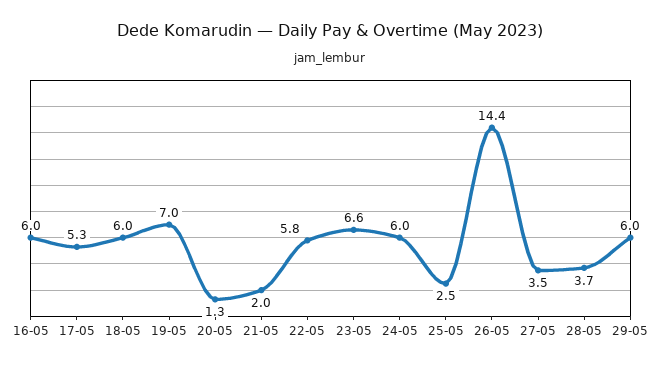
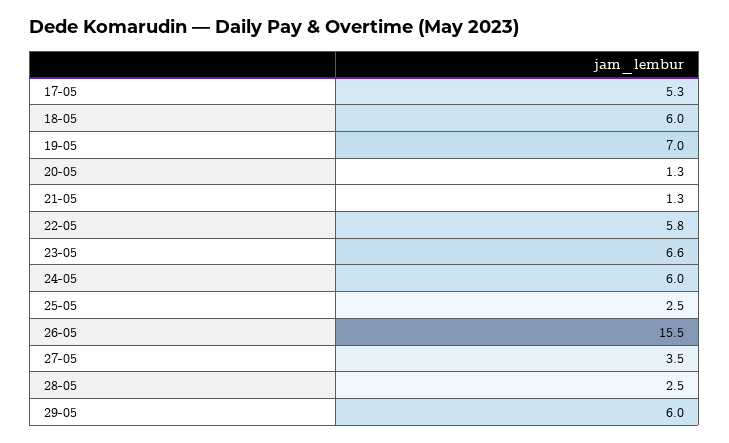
16-05: 6 -> none
21-05: 2 -> 1.3
26-05: 14.4 -> 15.5
28-05: 3.7 -> 2.5

